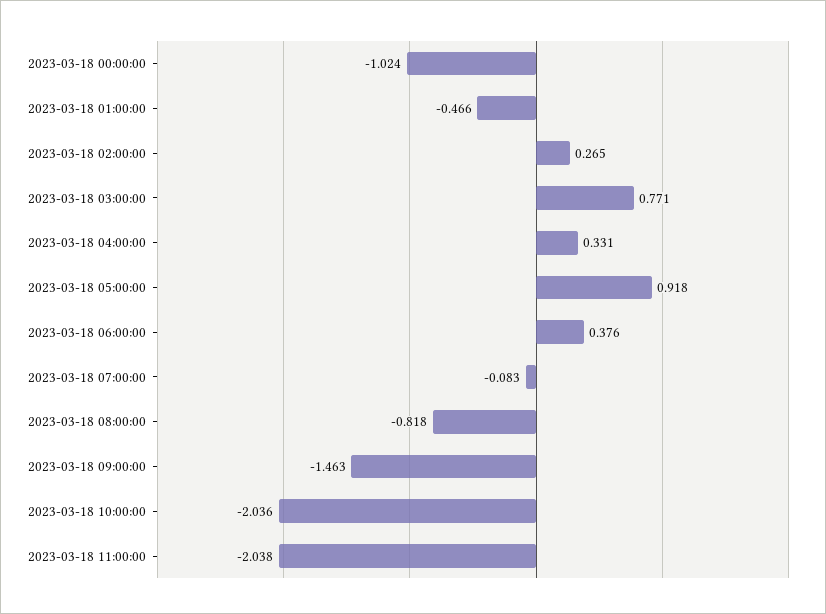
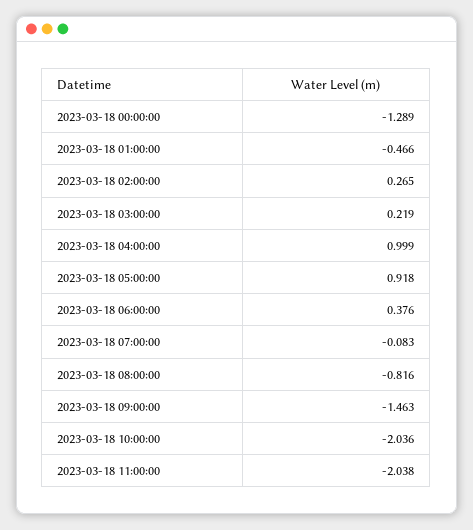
2023-03-18 00:00:00: -1.024 -> -1.289
2023-03-18 03:00:00: 0.771 -> 0.219
2023-03-18 04:00:00: 0.331 -> 0.999
2023-03-18 08:00:00: -0.818 -> -0.816

